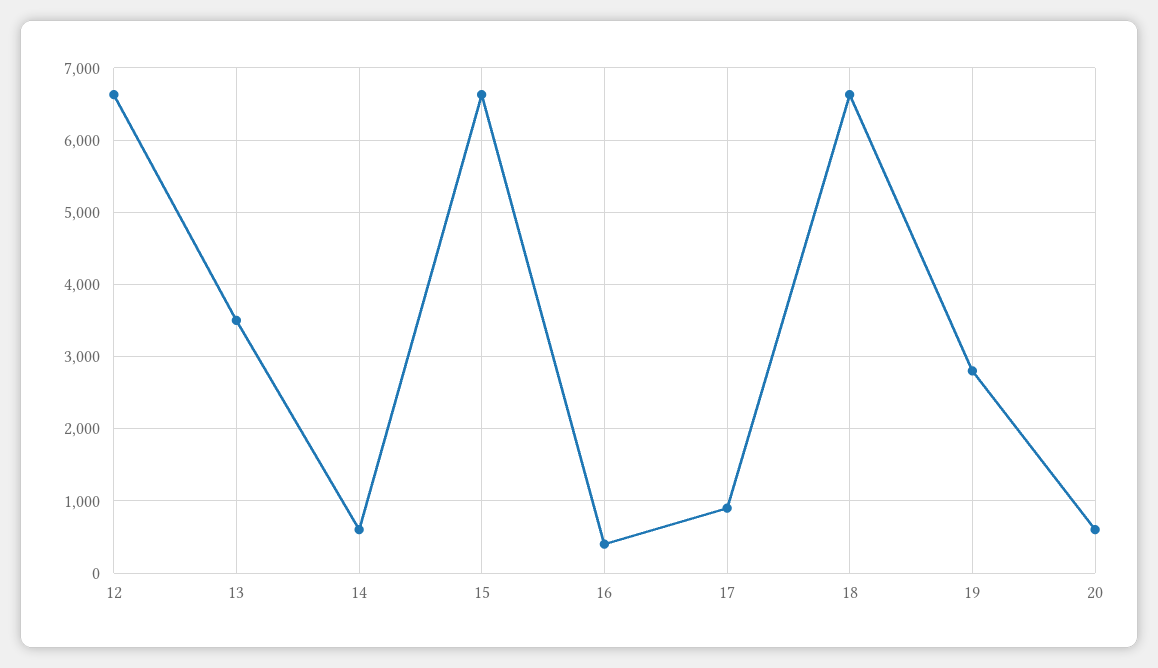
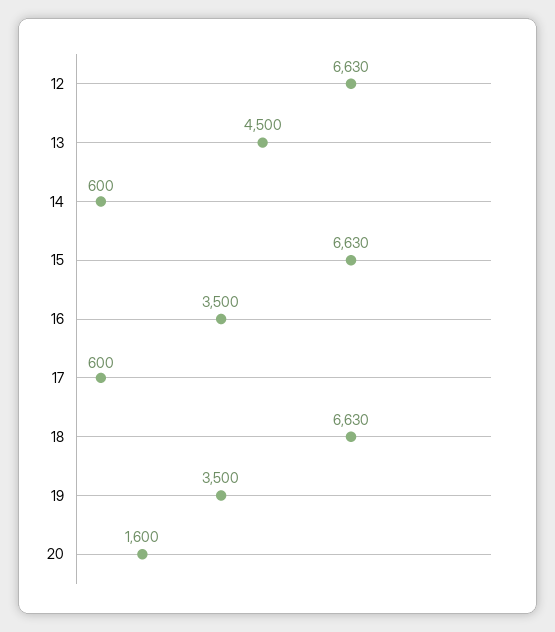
13: 3500 -> 4500
16: 400 -> 3500
17: 900 -> 600
19: 2800 -> 3500
20: 600 -> 1600

